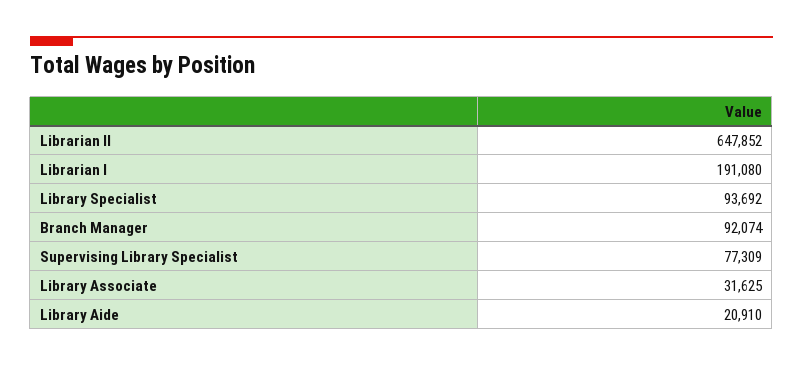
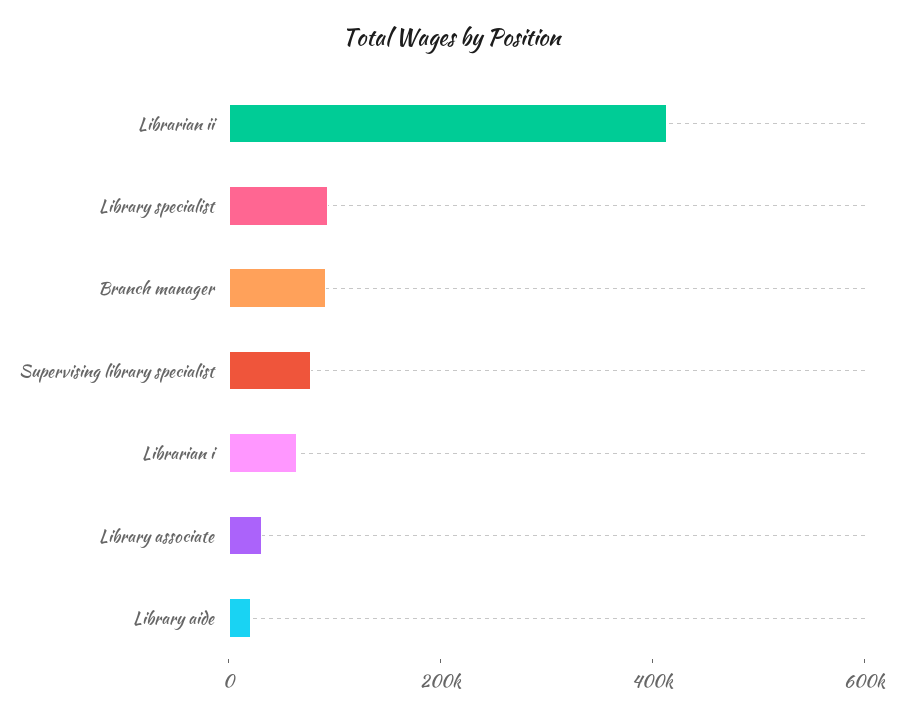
Librarian II: 647852 -> 400000
Librarian I: 191080 -> 50000

